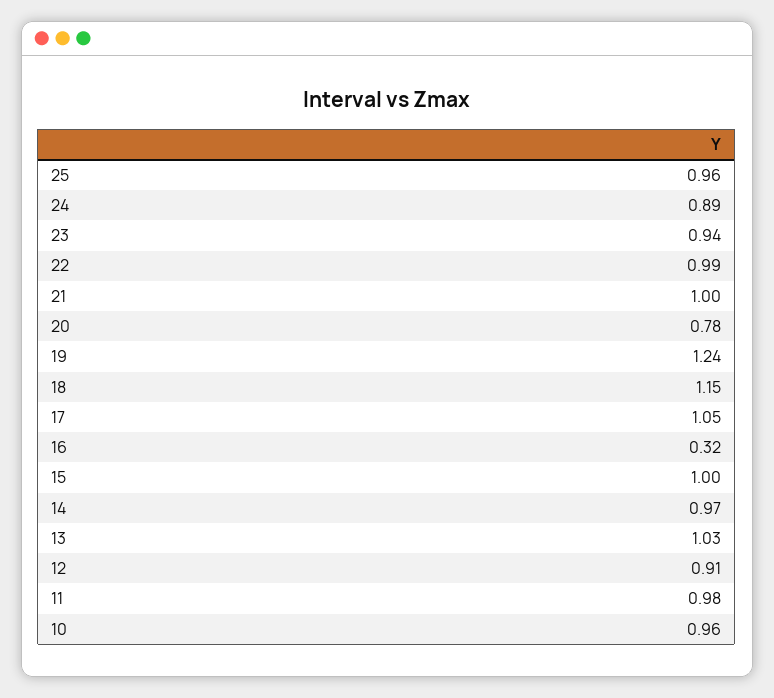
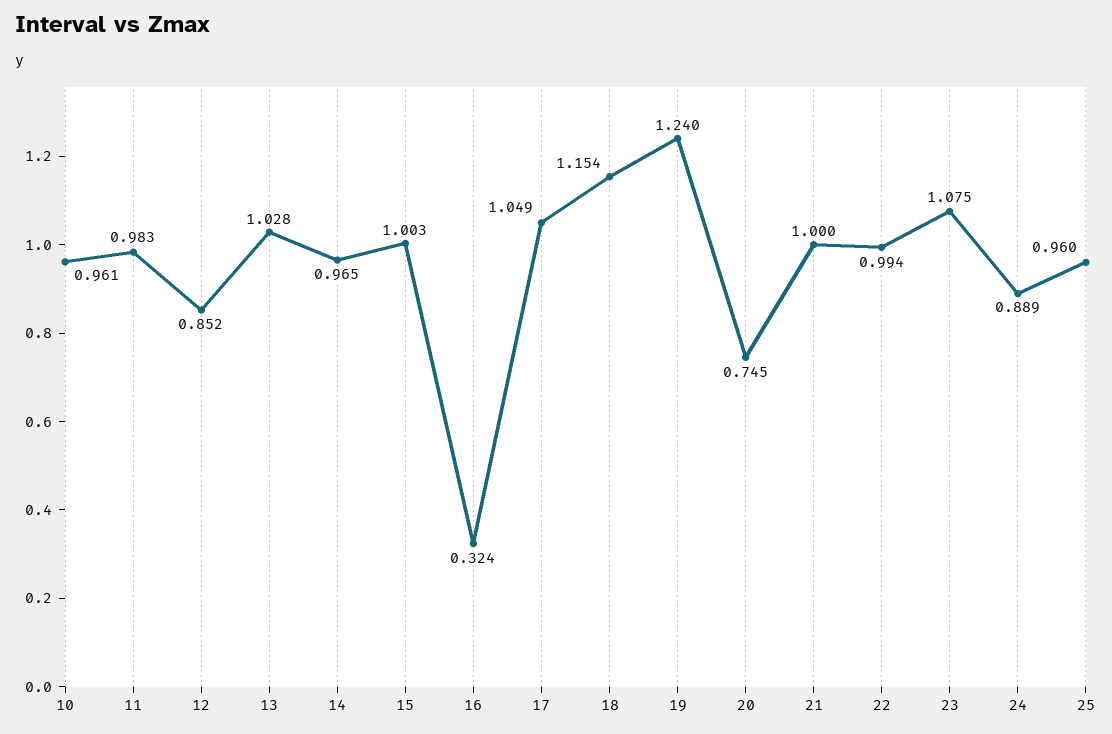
23: 0.94 -> 1.075
20: 0.78 -> 0.745
12: 0.91 -> 0.852

